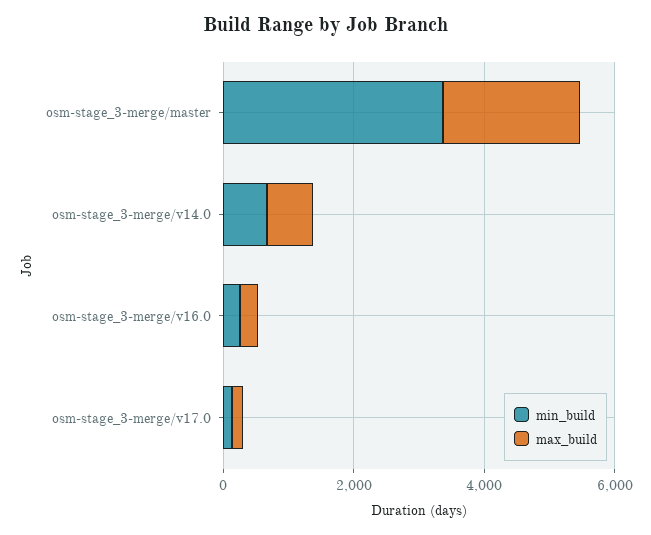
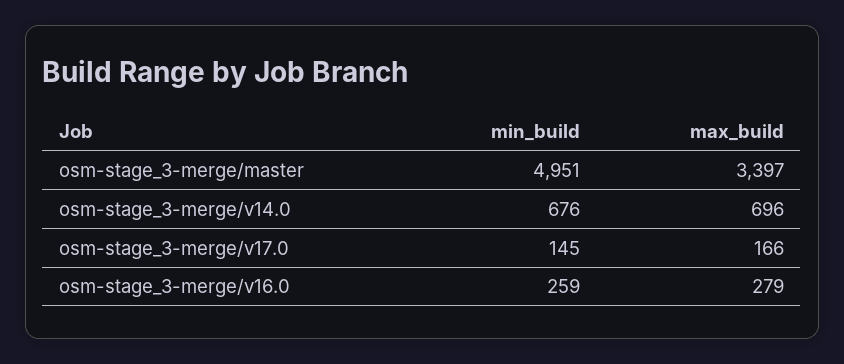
min_build, osm-stage_3-merge/master: 3500 -> 4951
max_build, osm-stage_3-merge/master: 2000 -> 3397

